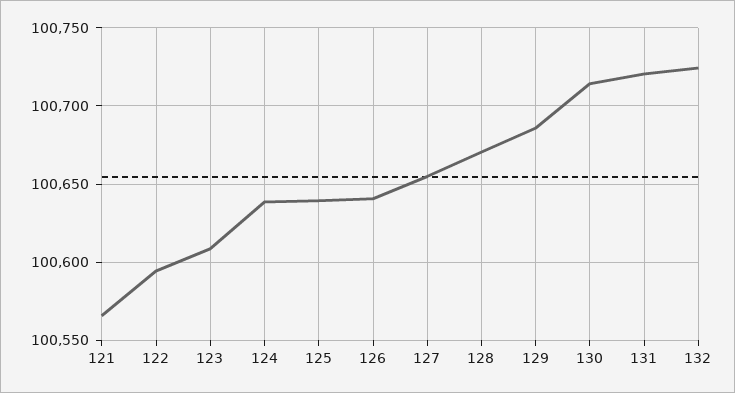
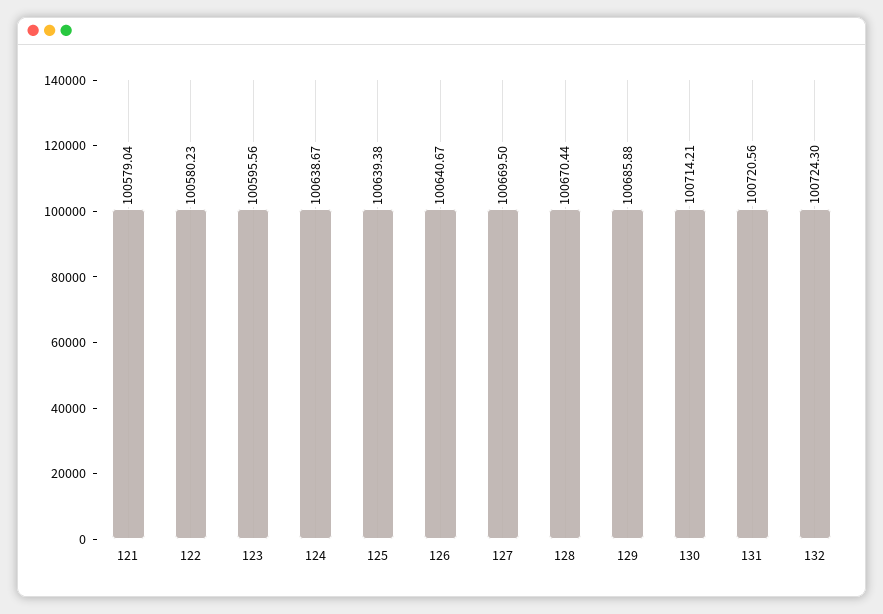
121: 100565 -> 100579.04
122: 100595 -> 100580.23
123: 100610 -> 100595.56
127: 100655 -> 100669.5

